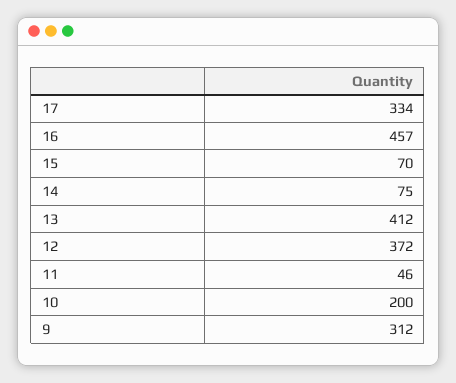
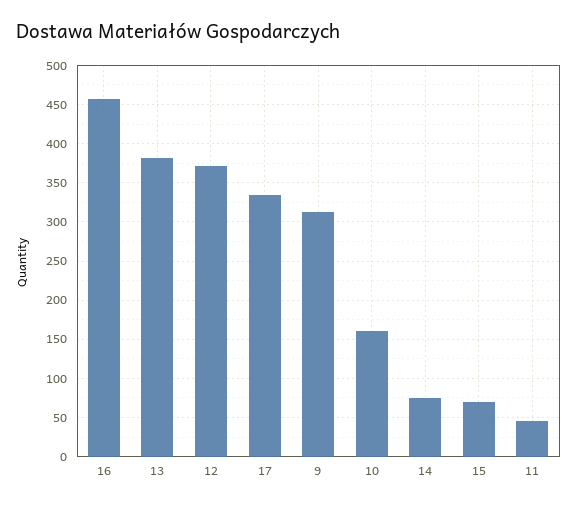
13: 412 -> 380
10: 200 -> 160

